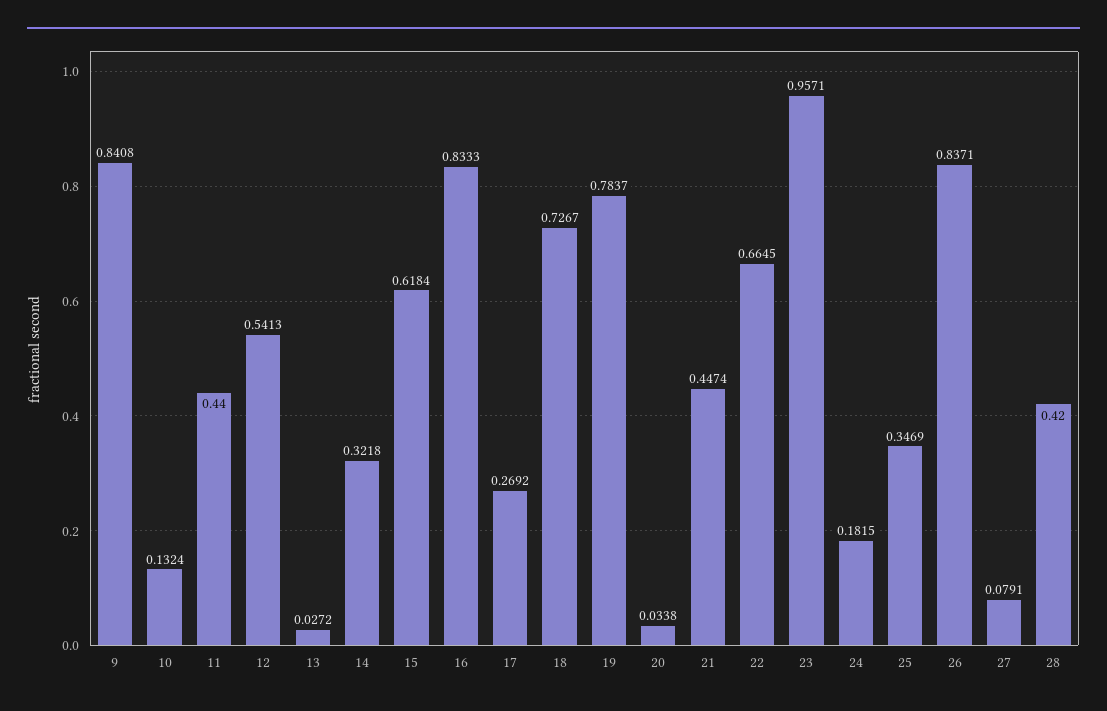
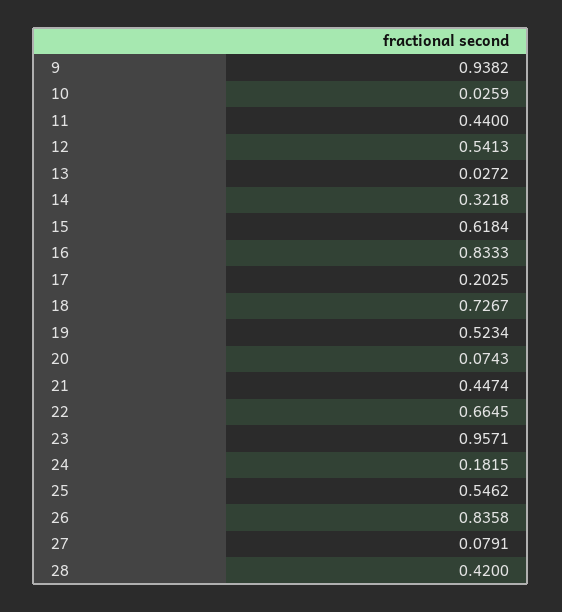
9: 0.8408 -> 0.9382
10: 0.1324 -> 0.0259
17: 0.2692 -> 0.2025
19: 0.7837 -> 0.5234
20: 0.0338 -> 0.0743
25: 0.3469 -> 0.5462
26: 0.8371 -> 0.8358

